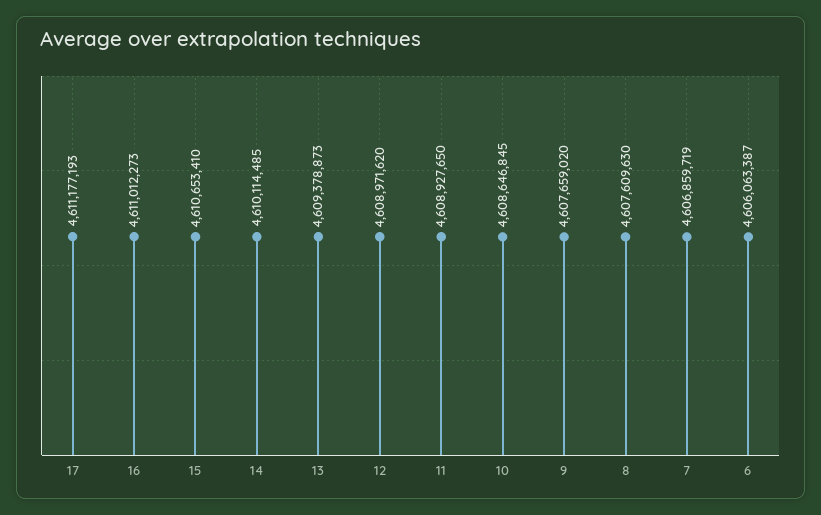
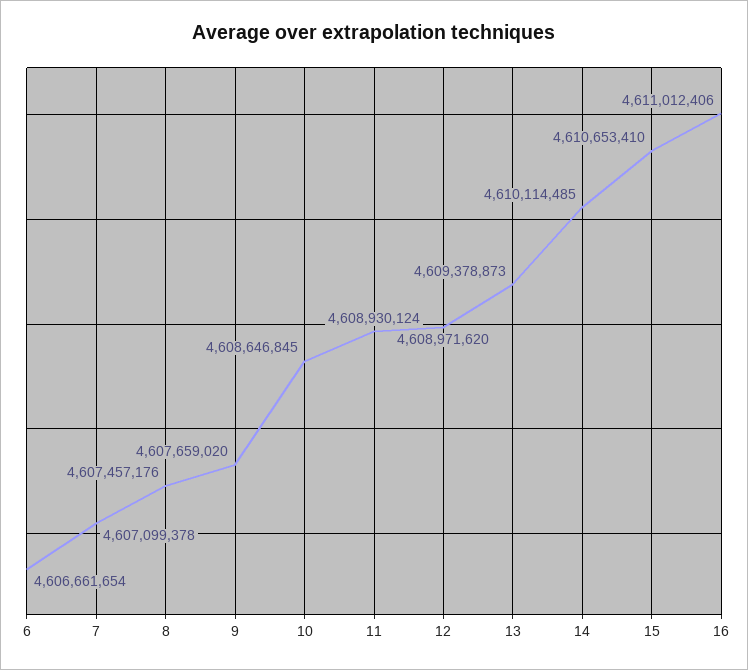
17: 4611177193 -> none
16: 4611012273 -> 4611012406
11: 4608927650 -> 4608930124
8: 4607609630 -> 4607457176
7: 4606859719 -> 4607099378
6: 4606063387 -> 4606661654

